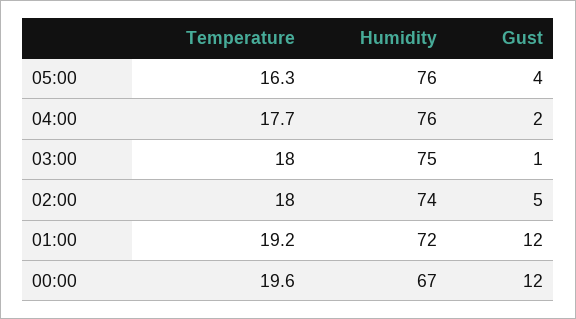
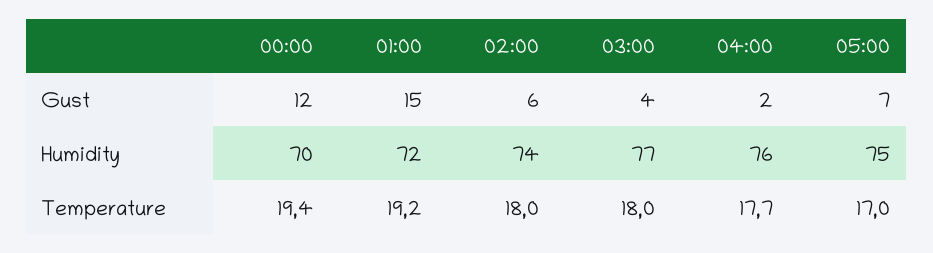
Temperature, 05:00: 16.3 -> 17
Humidity, 05:00: 76 -> 75
Gust, 05:00: 4 -> 7
Humidity, 03:00: 75 -> 77
Gust, 03:00: 1 -> 4
Gust, 02:00: 5 -> 6
Gust, 01:00: 12 -> 15
Temperature, 00:00: 19.6 -> 19.4
Humidity, 00:00: 67 -> 70

